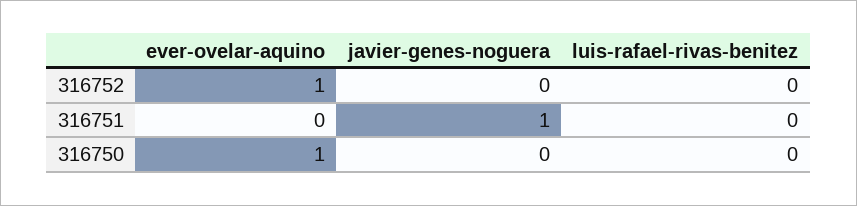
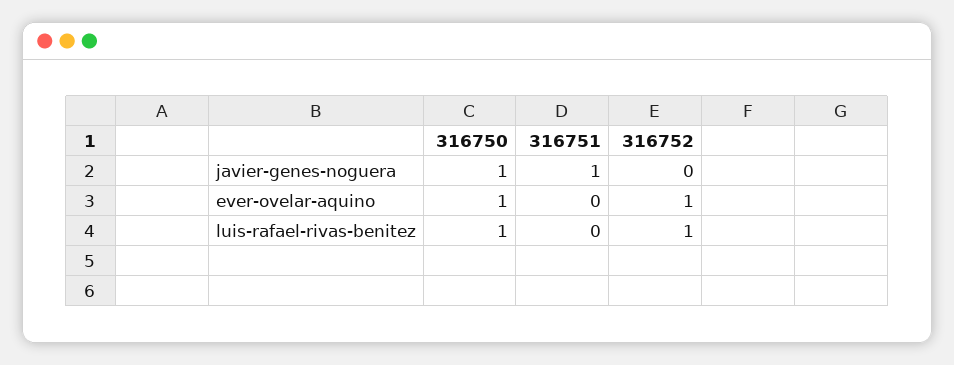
luis-rafael-rivas-benitez, 316752: 0 -> 1
javier-genes-noguera, 316750: 0 -> 1
luis-rafael-rivas-benitez, 316750: 0 -> 1

